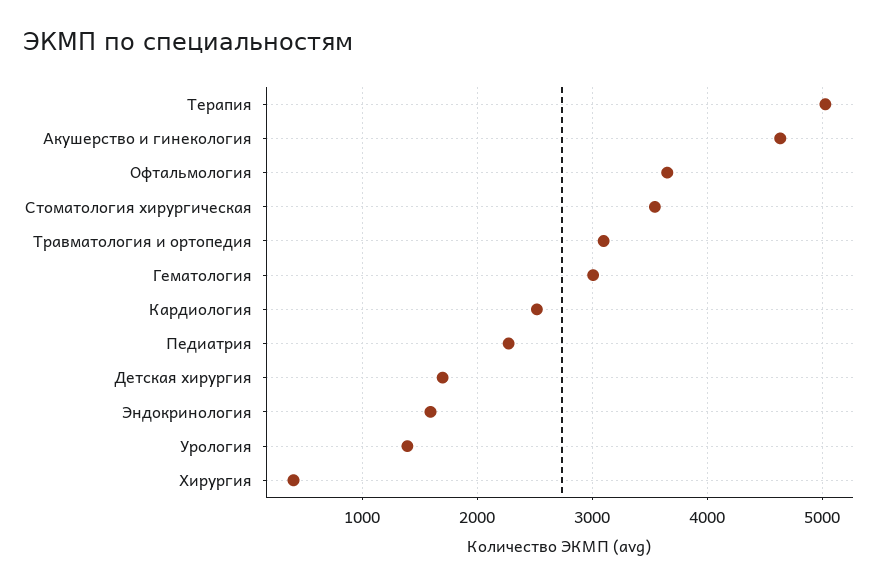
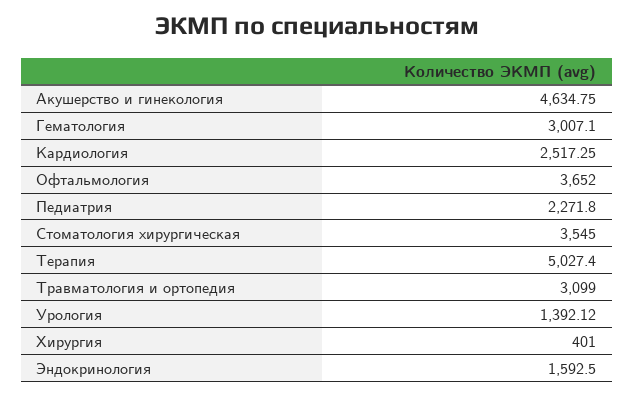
Детская хирургия: 1700 -> none

